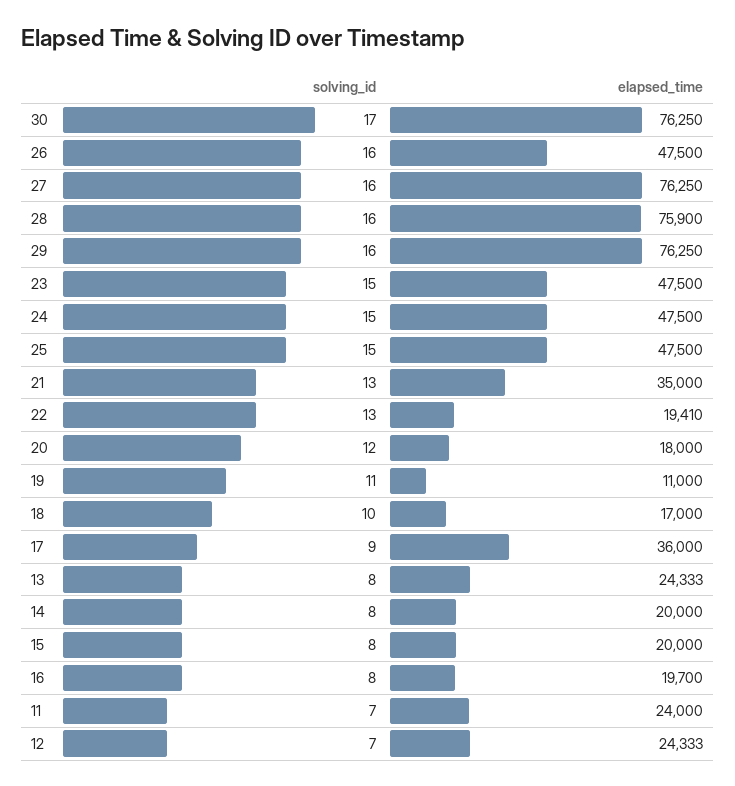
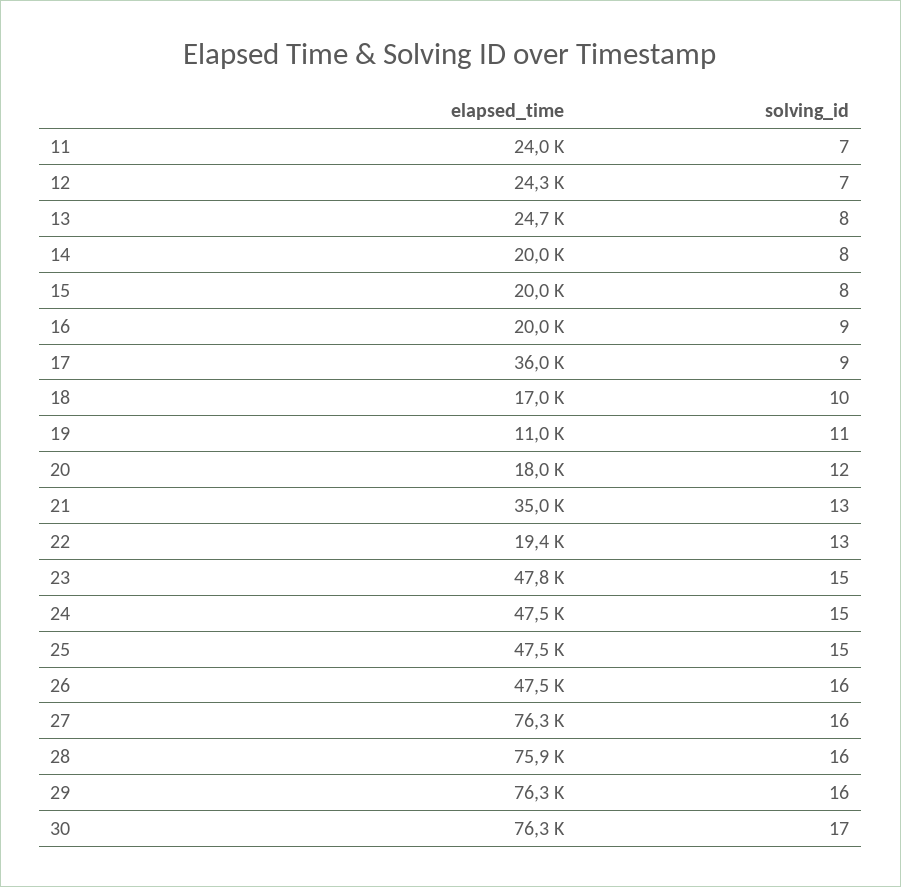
elapsed_time, 23: 47500 -> 47800
elapsed_time, 13: 24333 -> 24700
solving_id, 16: 8 -> 9
elapsed_time, 16: 19700 -> 20000

